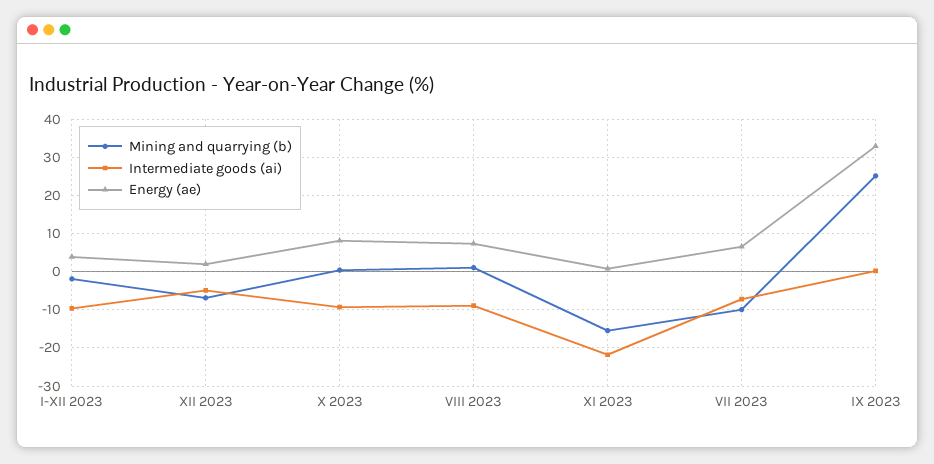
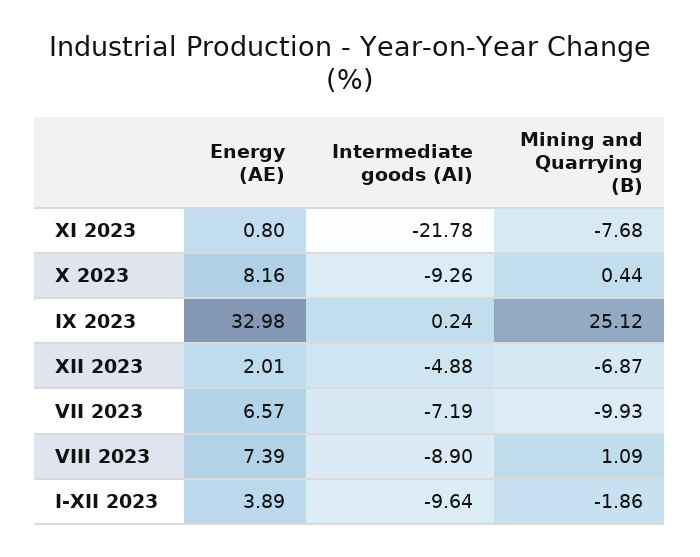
Mining and quarrying (b), XI 2023: -16 -> -7.68

